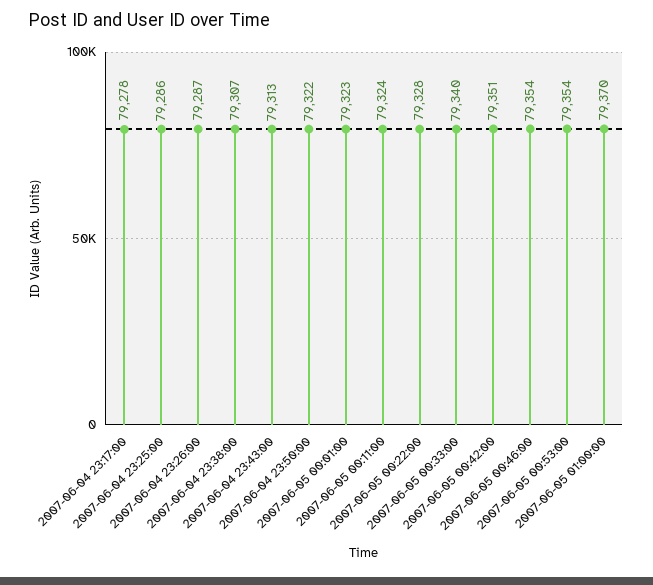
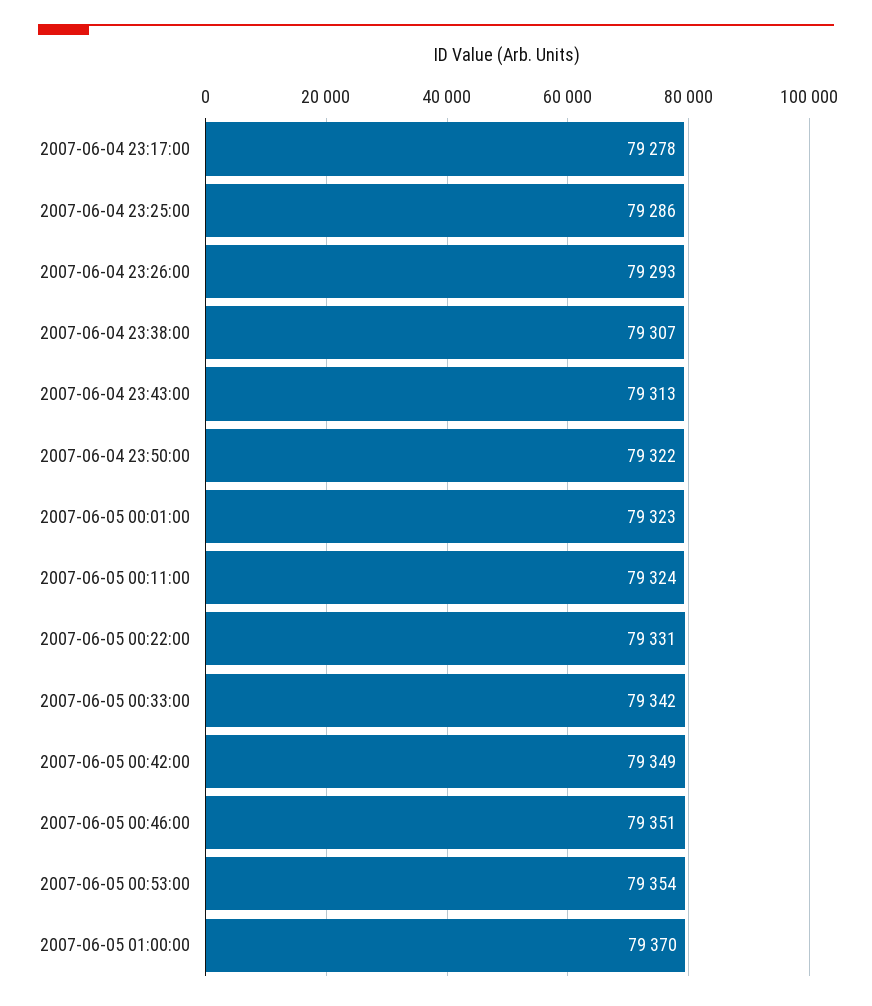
2007-06-04 23:26:00: 79287 -> 79293
2007-06-05 00:22:00: 79328 -> 79331
2007-06-05 00:33:00: 79340 -> 79342
2007-06-05 00:42:00: 79351 -> 79349
2007-06-05 00:46:00: 79354 -> 79351

